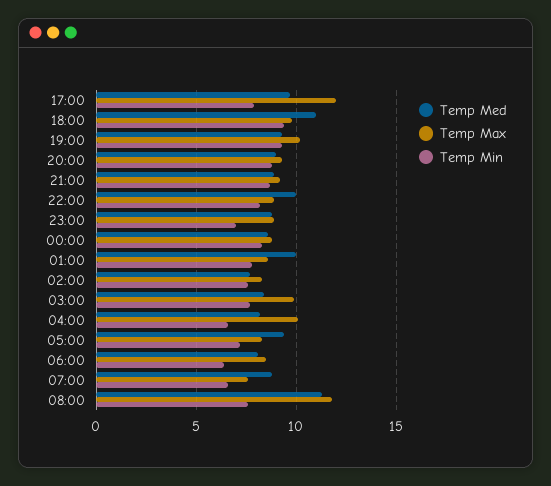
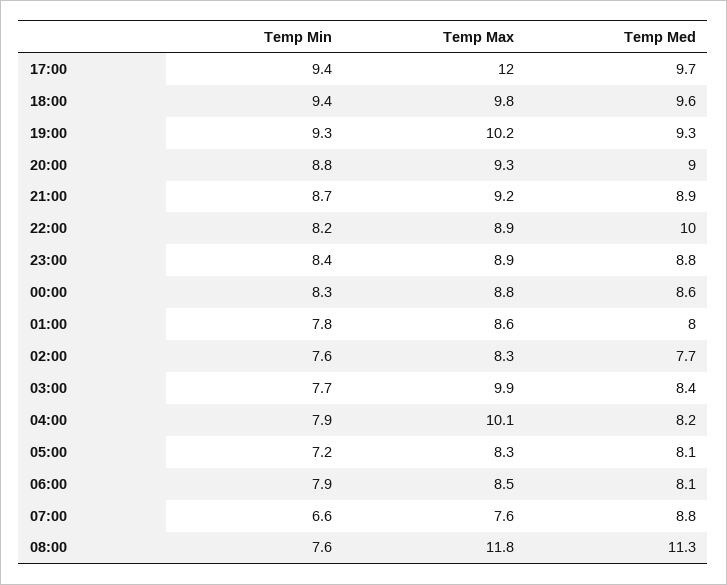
Temp Min, 17:00: 8 -> 9.4
Temp Med, 18:00: 11 -> 9.6
Temp Min, 23:00: 7 -> 8.4
Temp Med, 01:00: 10 -> 8
Temp Min, 04:00: 6.5 -> 7.9
Temp Med, 05:00: 9.5 -> 8.1
Temp Min, 06:00: 6.5 -> 7.9

